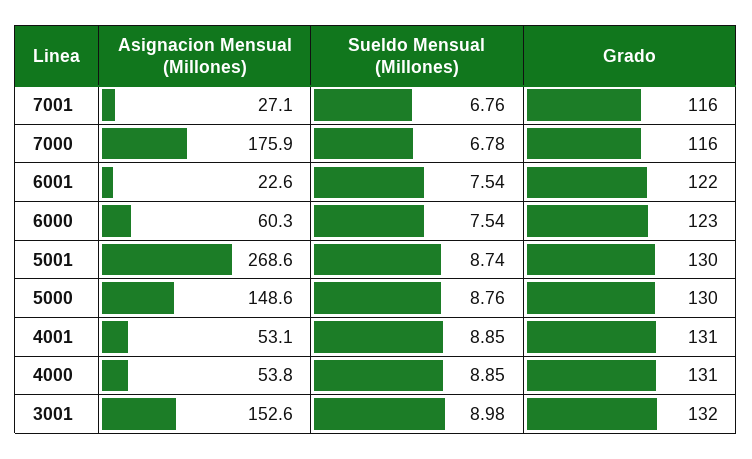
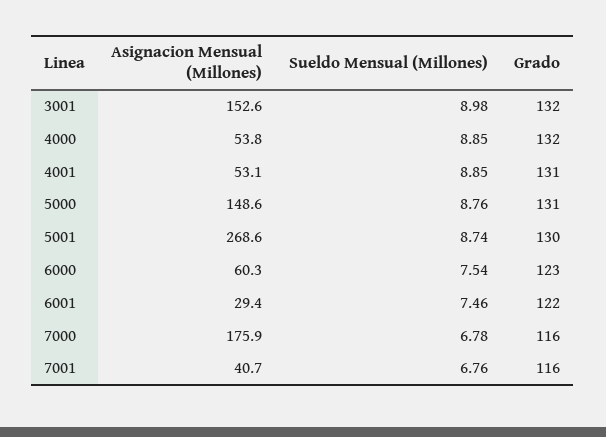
Asignacion Mensual (Millones), 7001: 27.1 -> 40.7
Asignacion Mensual (Millones), 6001: 22.6 -> 29.4
Sueldo Mensual (Millones), 6001: 7.54 -> 7.46
Grado, 5000: 130 -> 131
Grado, 4000: 131 -> 132

